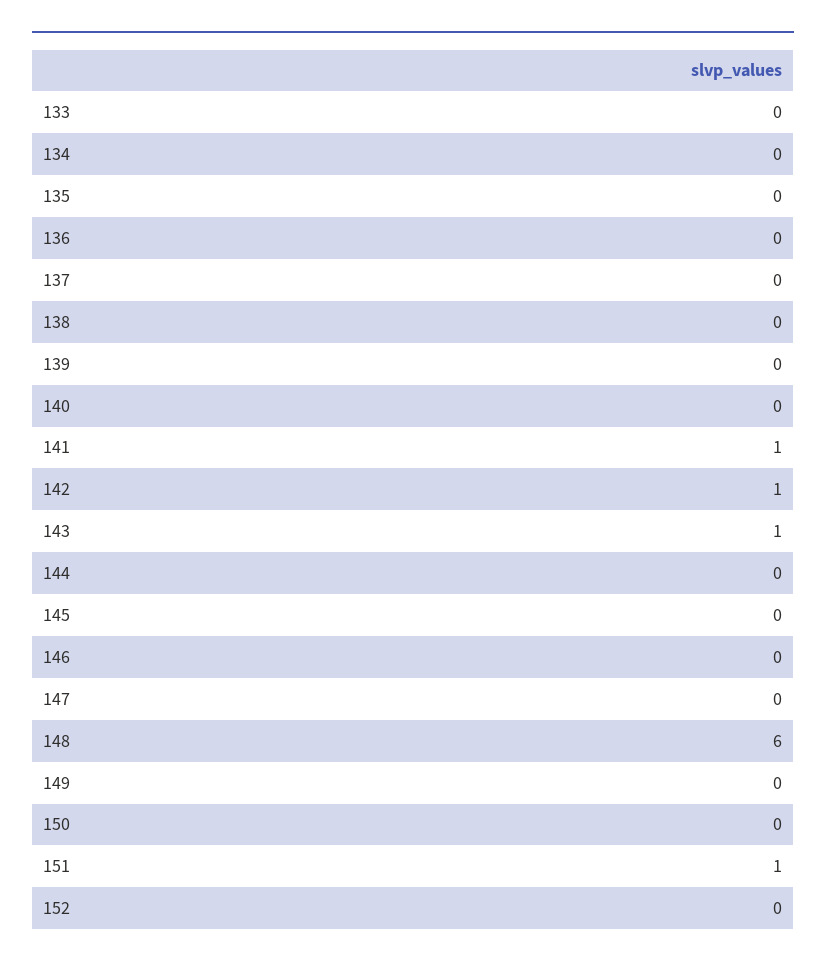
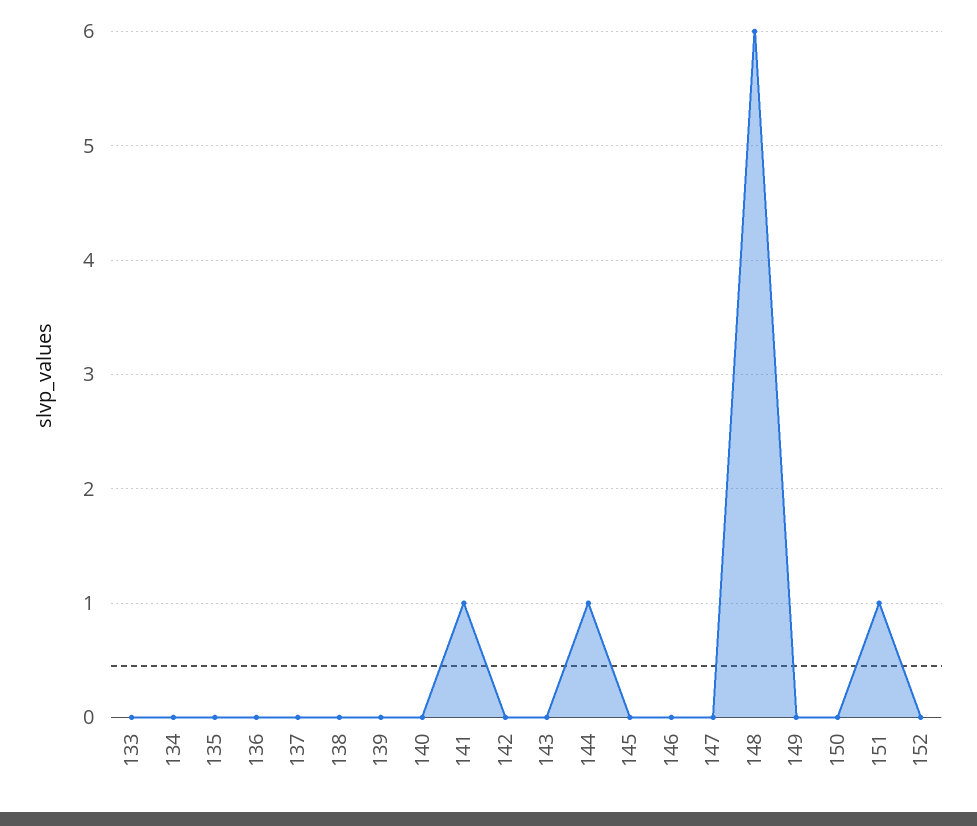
142: 1 -> 0
143: 1 -> 0
144: 0 -> 1

